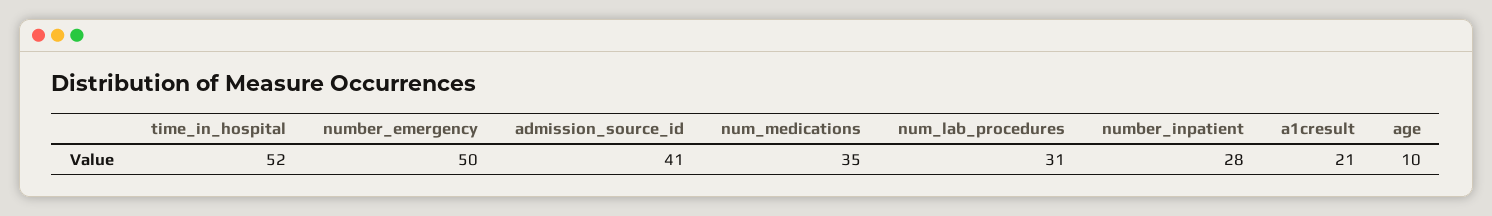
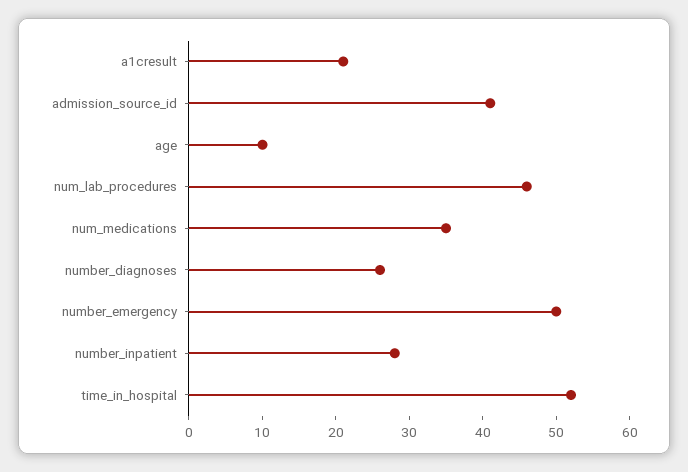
num_lab_procedures: 31 -> 45
number_diagnoses: none -> 25

